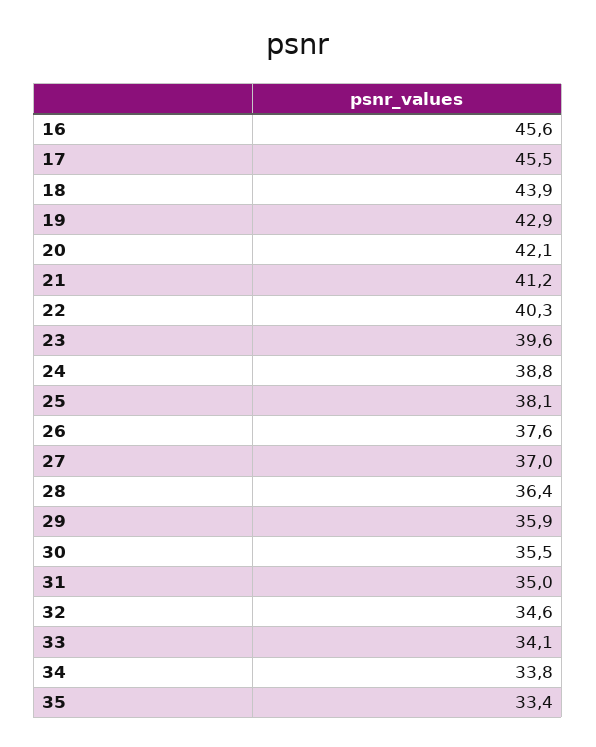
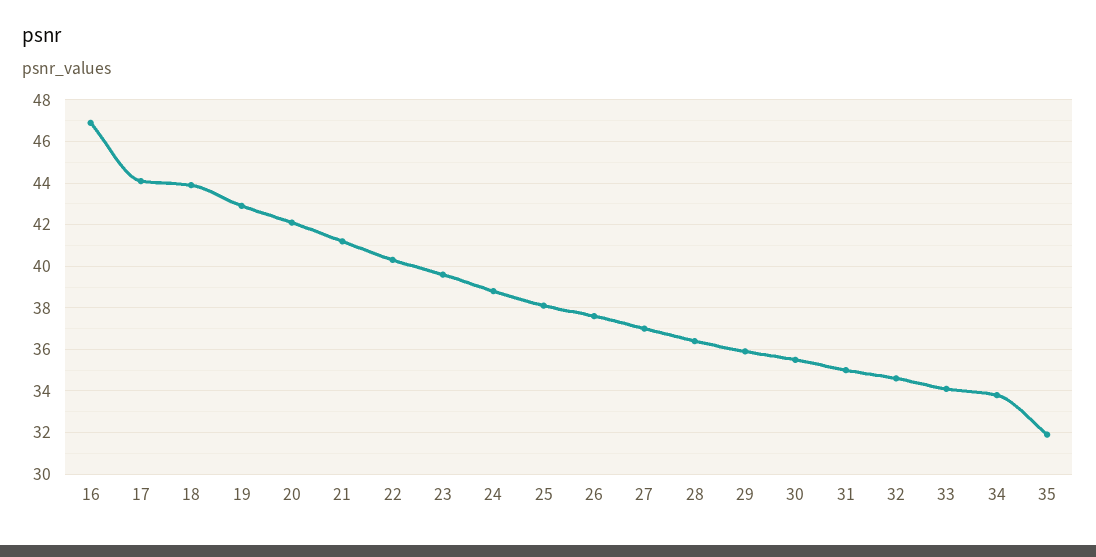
16: 45.6 -> 47
17: 45.5 -> 44
35: 33.4 -> 32

